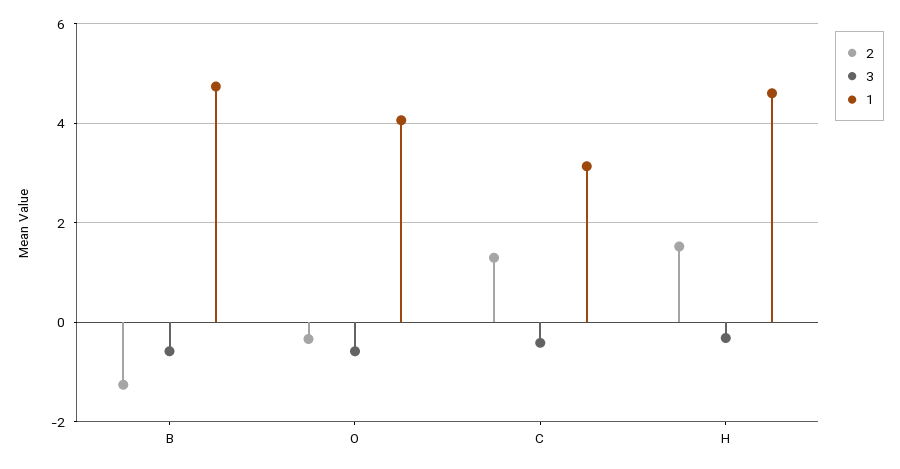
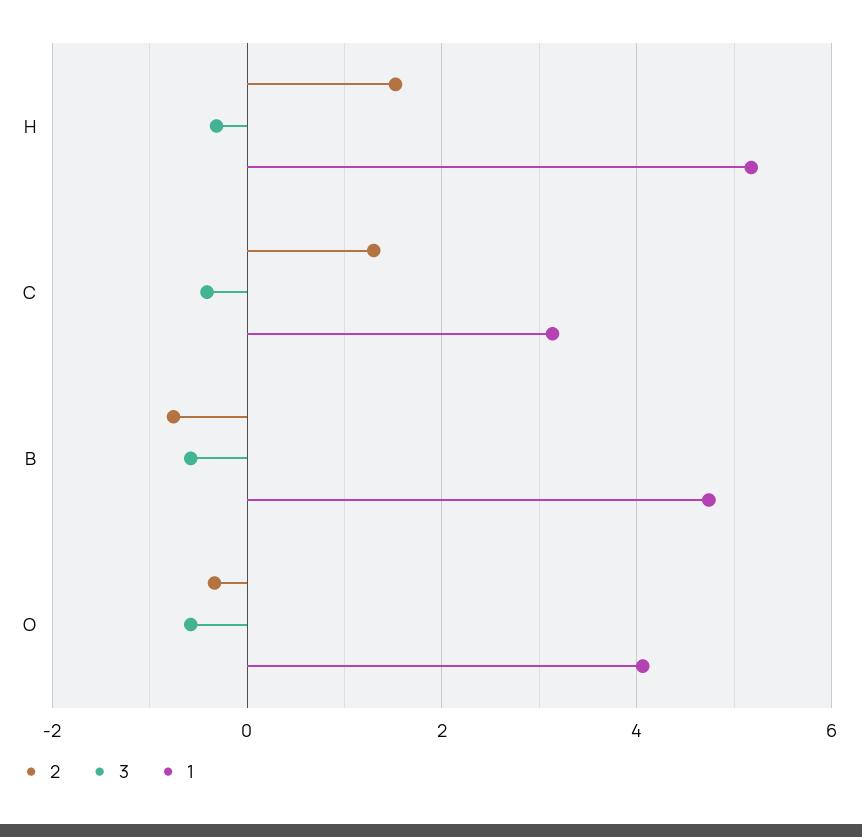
2, B: -1.2 -> -0.8
1, H: 4.6 -> 5.2

